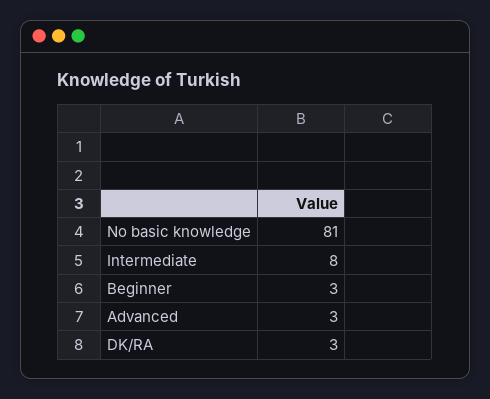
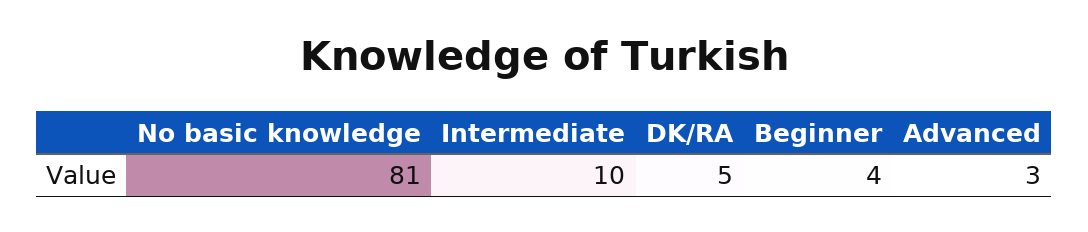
Intermediate: 8 -> 10
Beginner: 3 -> 4
DK/RA: 3 -> 5

